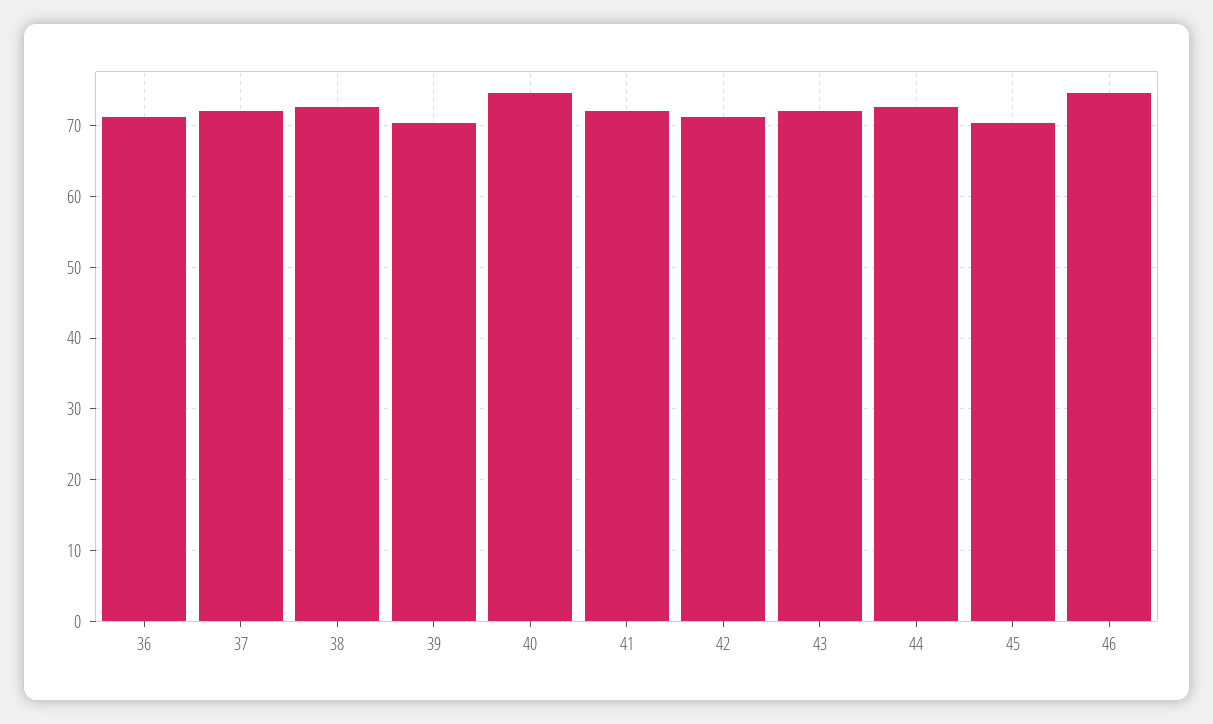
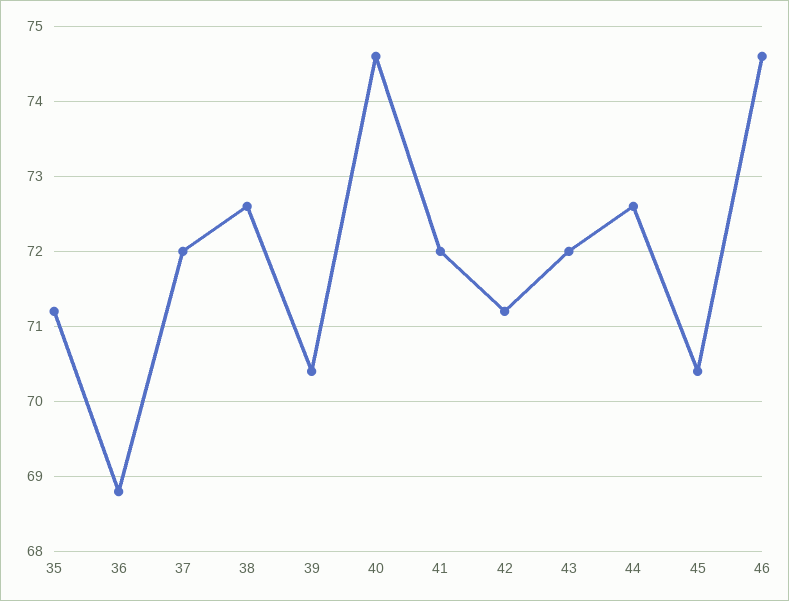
36: 71 -> 68.8
35: none -> 71.2

